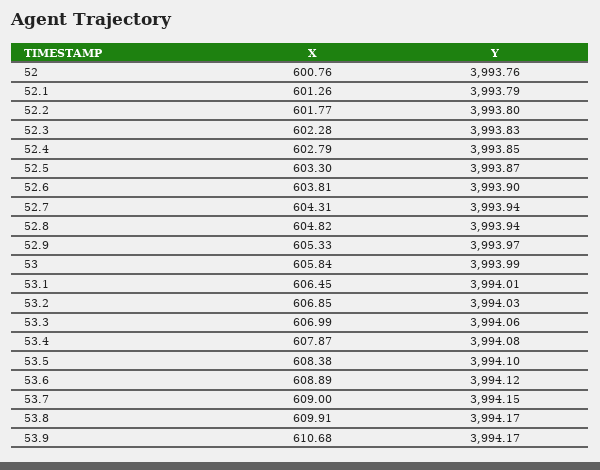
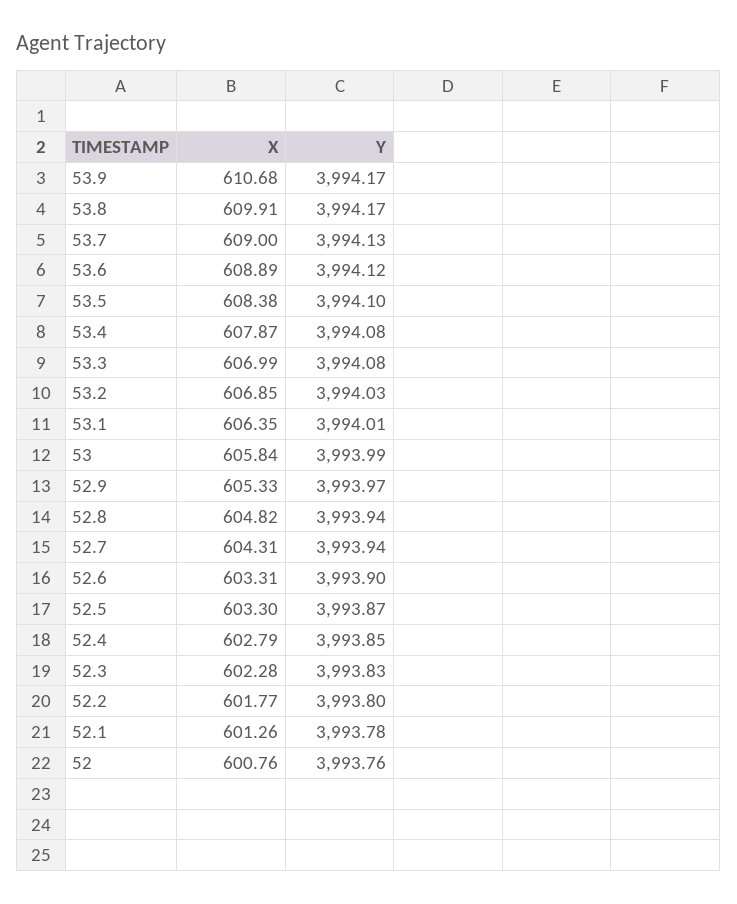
Y, 52.1: 3993.79 -> 3993.78
X, 52.6: 603.81 -> 603.31
X, 53.1: 606.45 -> 606.35
Y, 53.3: 3994.06 -> 3994.08
Y, 53.7: 3994.15 -> 3994.13

